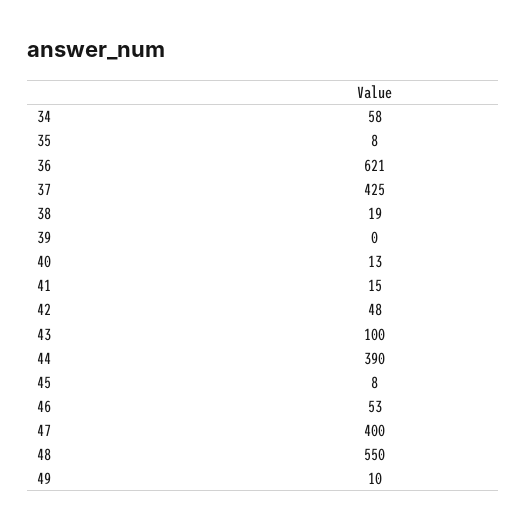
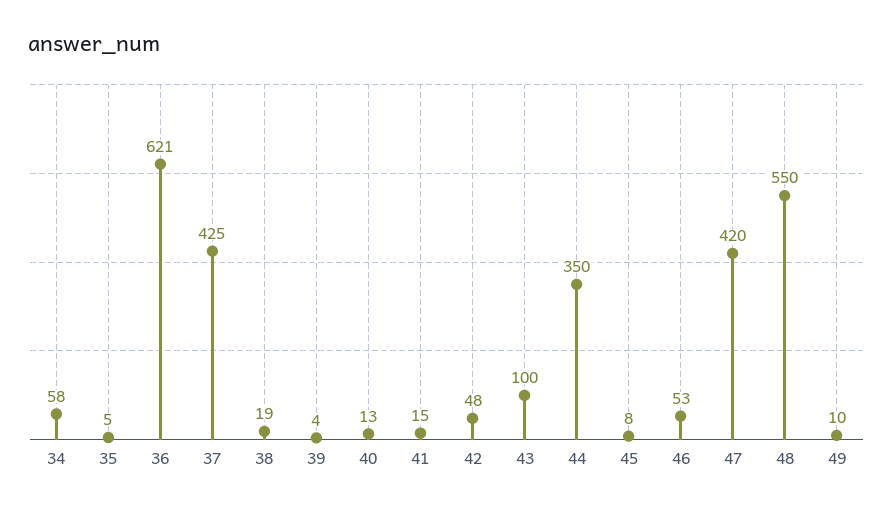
35: 8 -> 5
39: 0 -> 4
44: 390 -> 350
47: 400 -> 420

